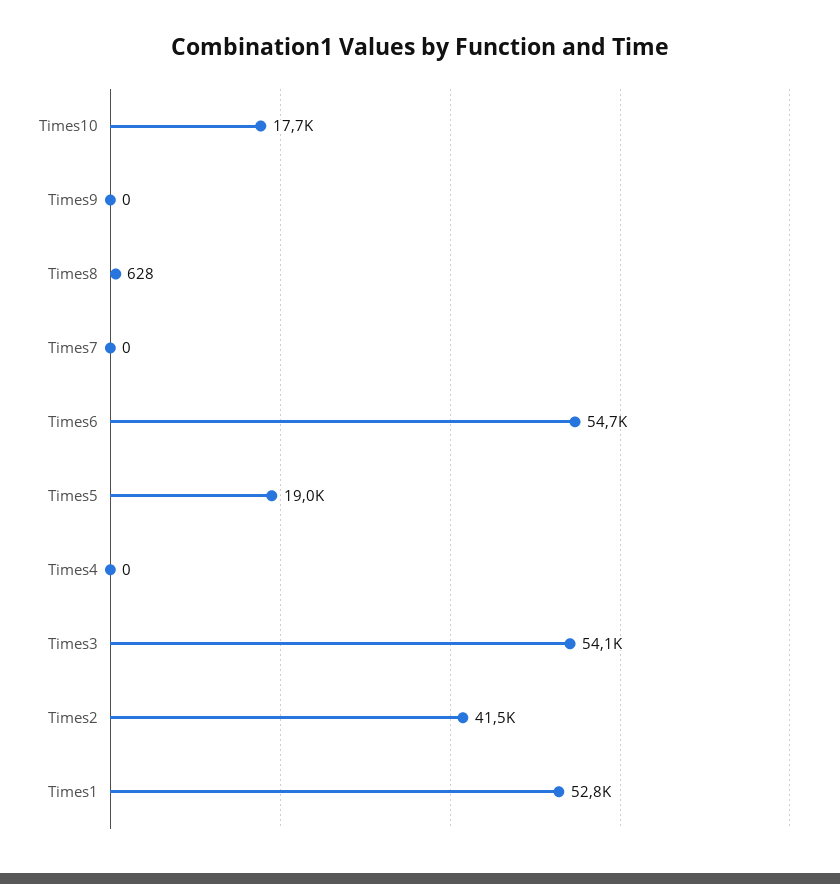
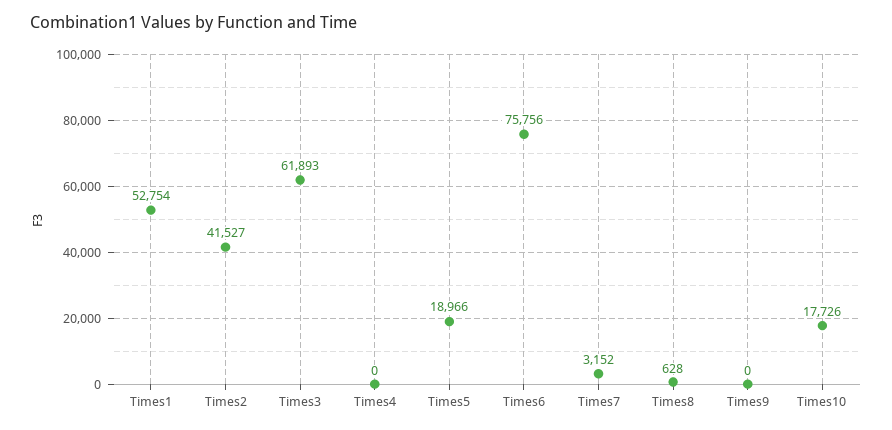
Times7: 0 -> 3152
Times6: 54700 -> 75756
Times3: 54100 -> 61893

